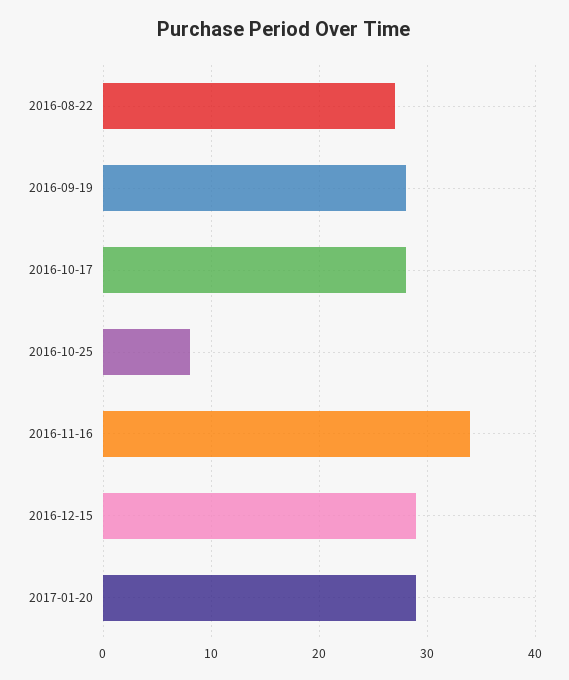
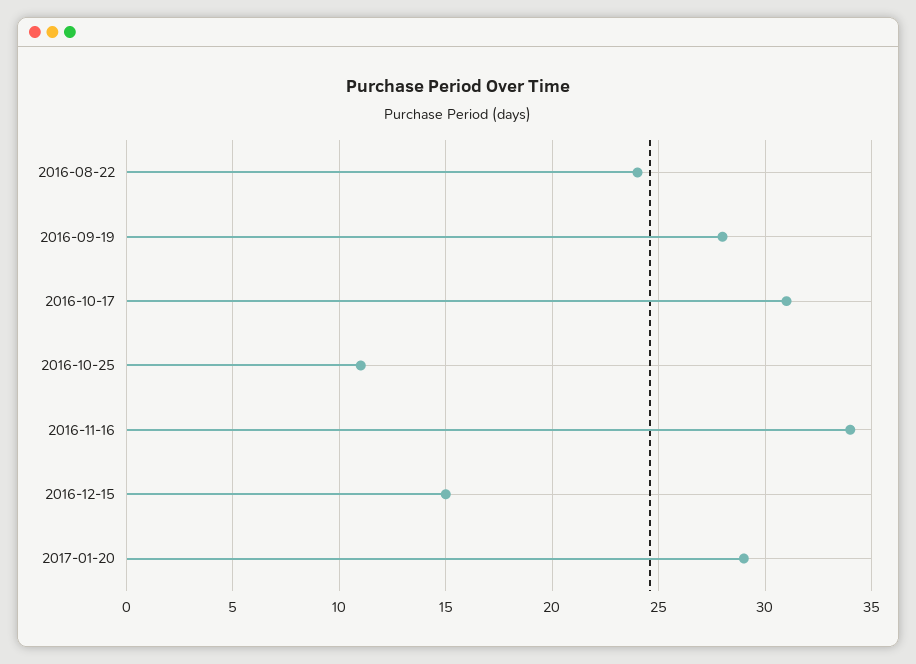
2016-08-22: 27 -> 24
2016-10-17: 28 -> 31
2016-10-25: 8 -> 11
2016-12-15: 29 -> 15

